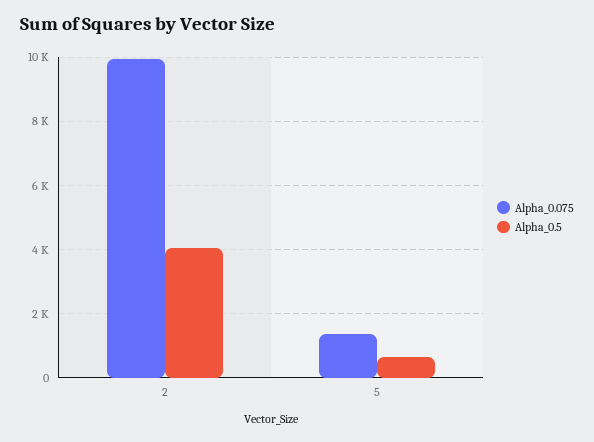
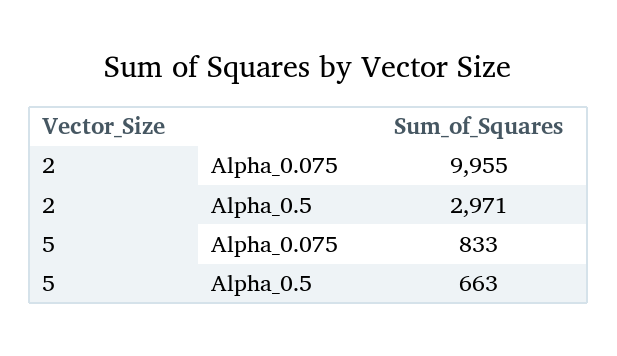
Alpha_0.5, 2: 4000 -> 2971
Alpha_0.075, 5: 1400 -> 833

